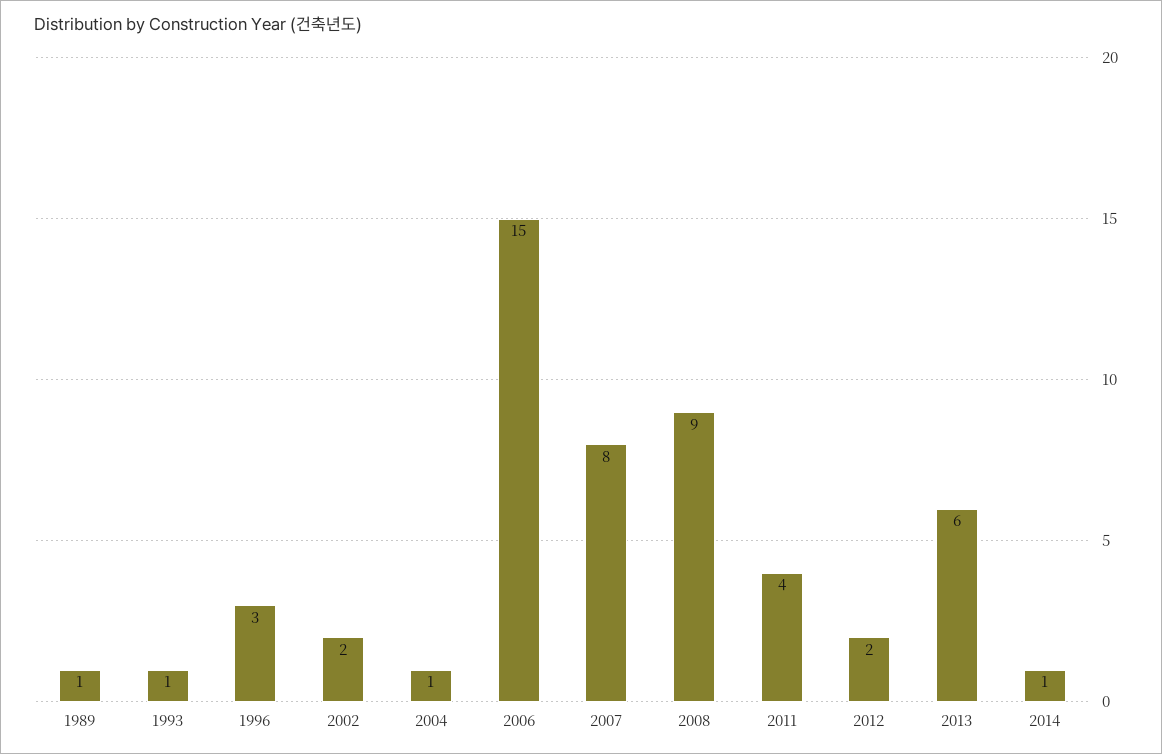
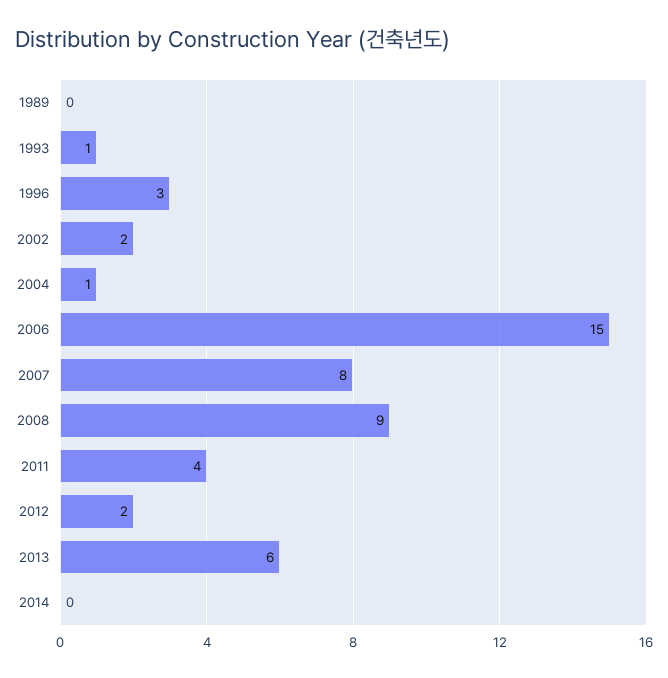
1989: 1 -> 0
2014: 1 -> 0

